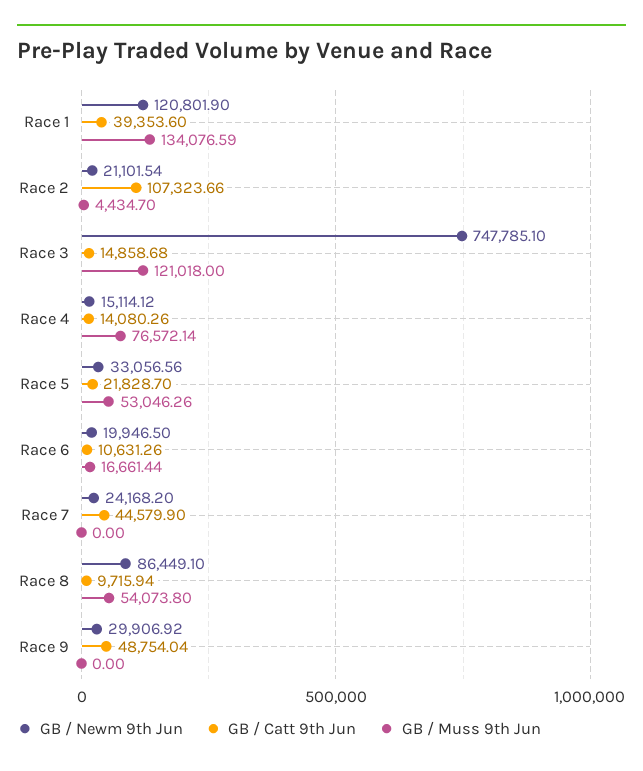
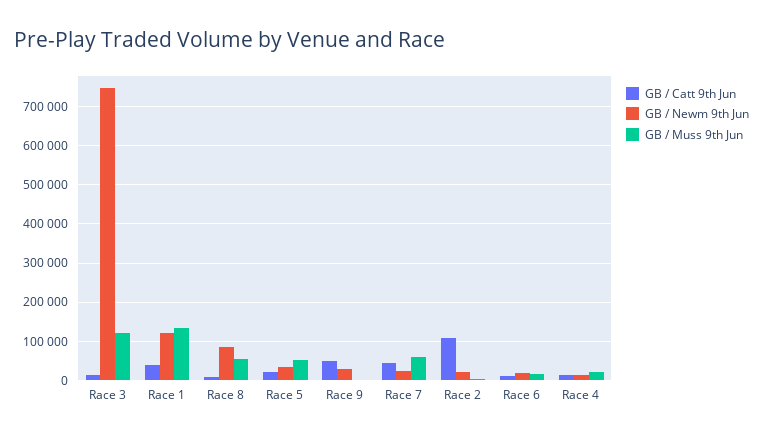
GB / Muss 9th Jun, Race 4: 76572.14 -> 20000
GB / Muss 9th Jun, Race 7: 0 -> 60000

